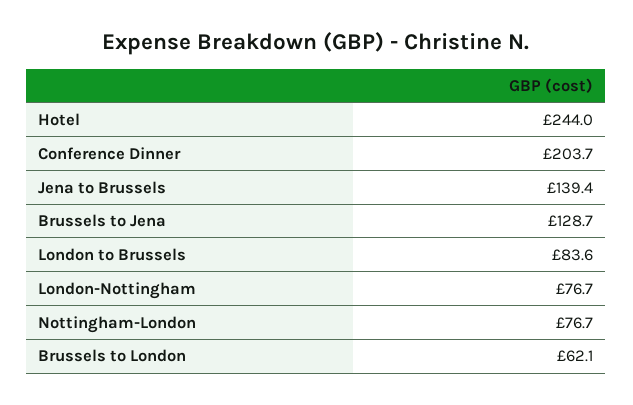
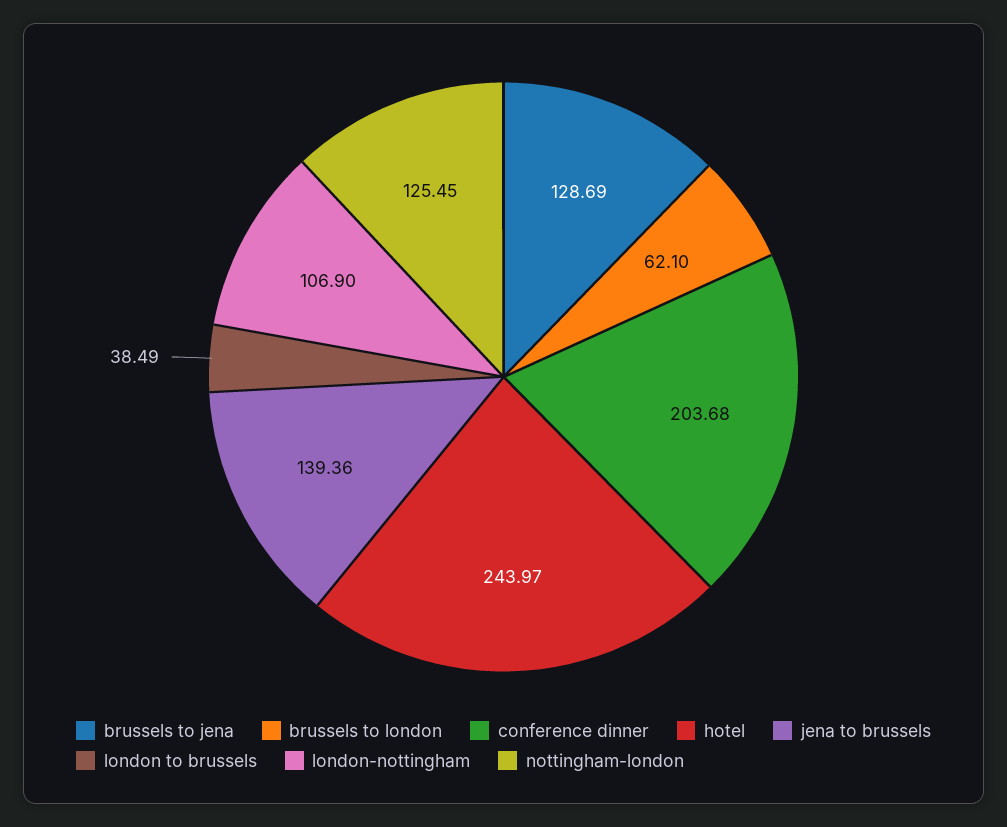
London to Brussels: 83.6 -> 38.49
London-Nottingham: 76.7 -> 106.9
Nottingham-London: 76.7 -> 125.45

